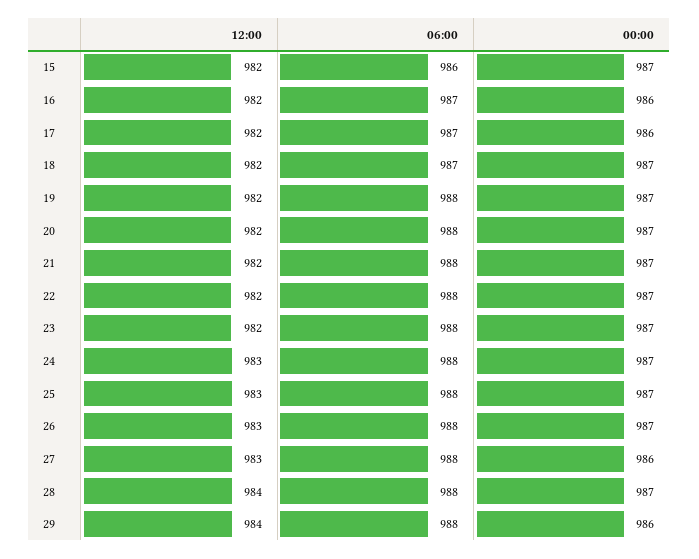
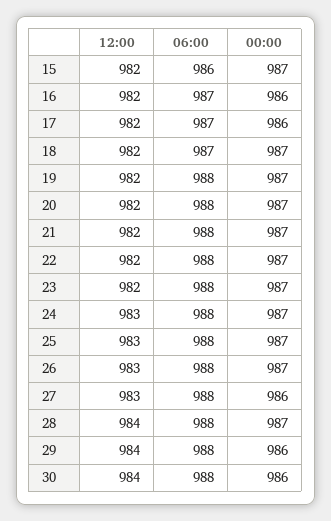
12:00, 30: none -> 984
06:00, 30: none -> 988
00:00, 30: none -> 986

